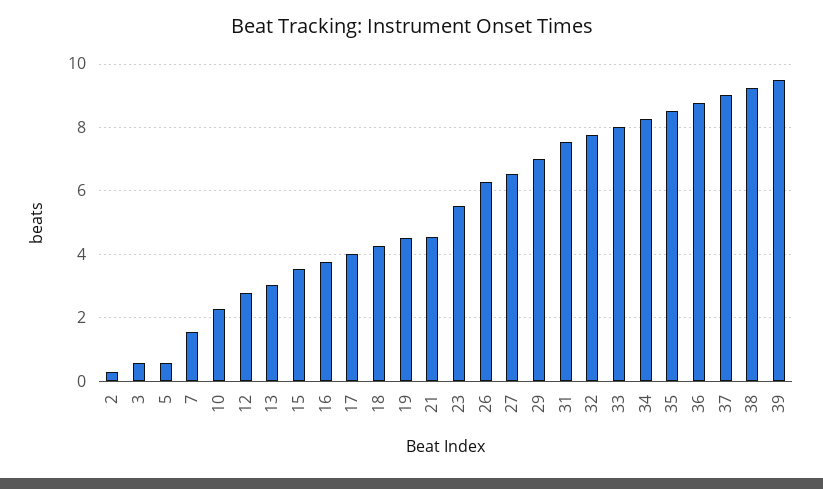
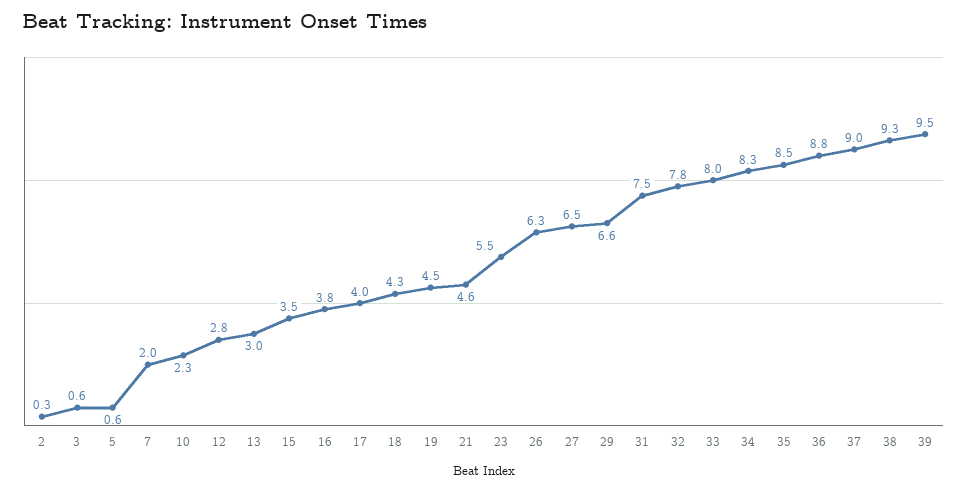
7: 1.6 -> 2
29: 7 -> 6.6

